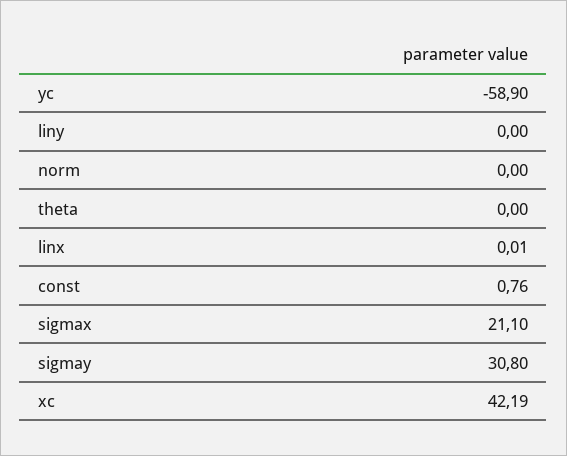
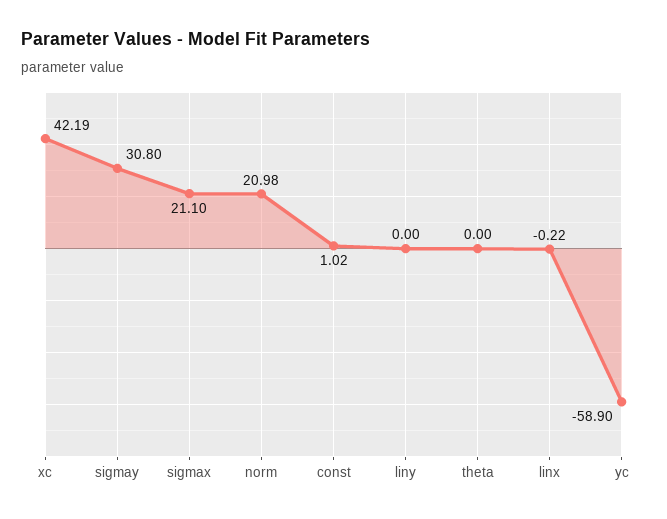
norm: 0 -> 20.98
linx: 0.01 -> -0.22
const: 0.76 -> 1.02

